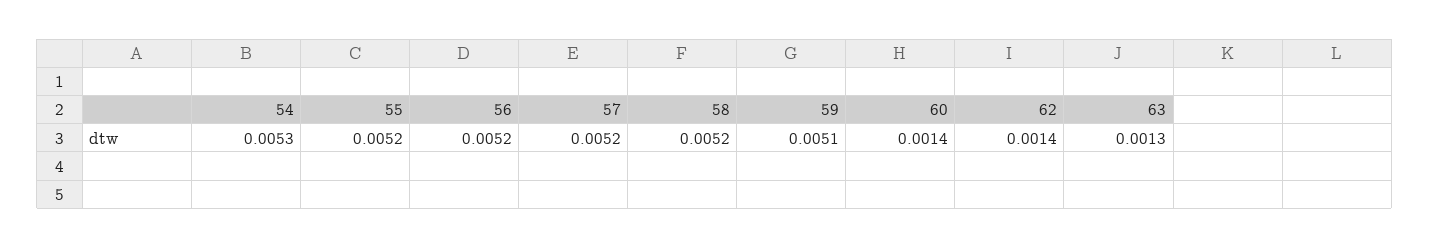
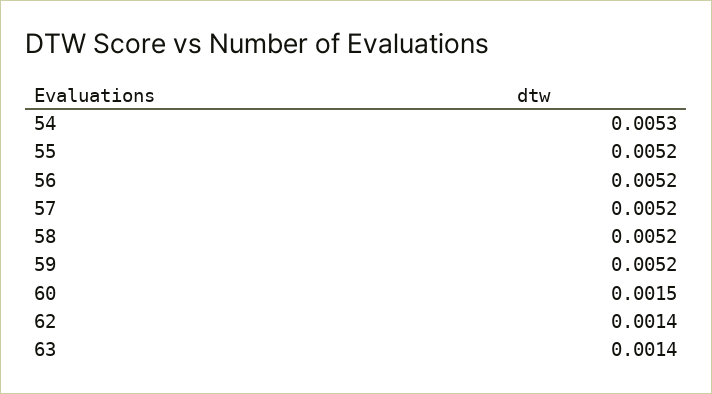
59: 0.0051 -> 0.0052
60: 0.0014 -> 0.0015
63: 0.0013 -> 0.0014

